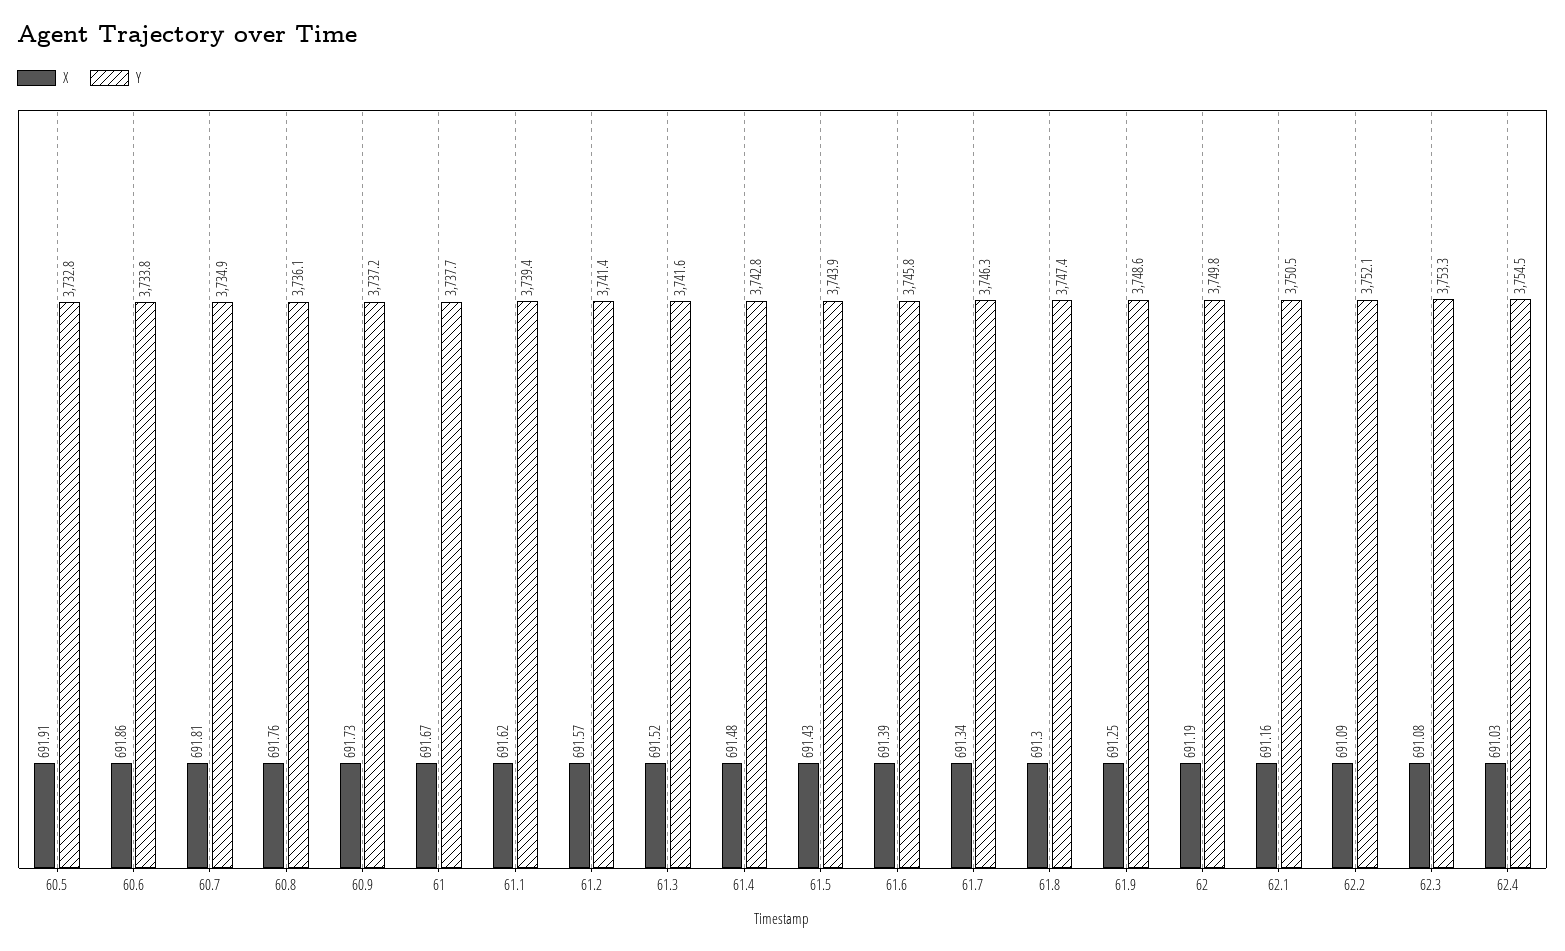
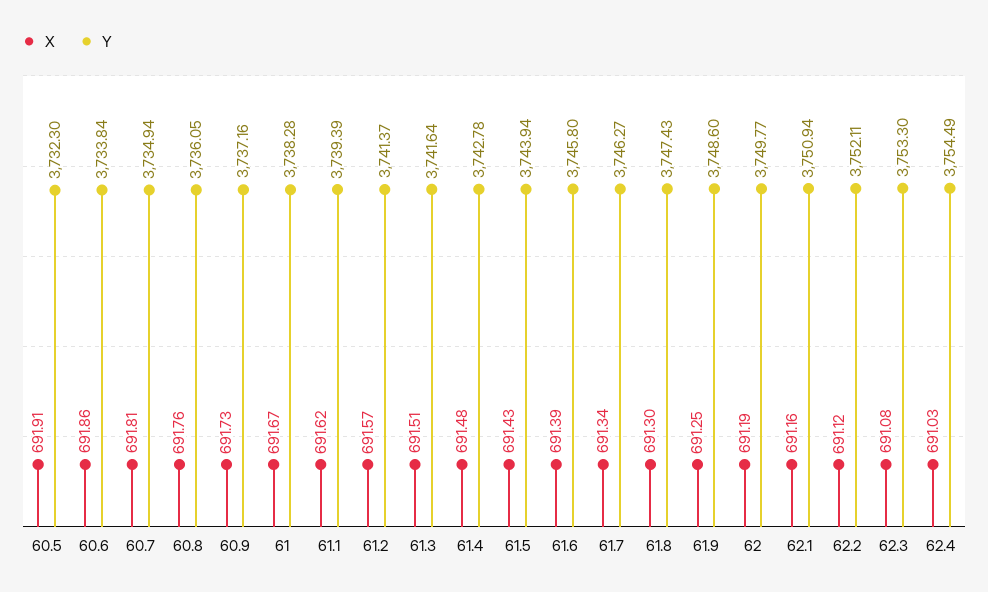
Y, 60.5: 3732.8 -> 3732.3
Y, 61: 3737.7 -> 3738.28
X, 61.3: 691.52 -> 691.51
Y, 62.1: 3750.5 -> 3750.94
X, 62.2: 691.09 -> 691.12

